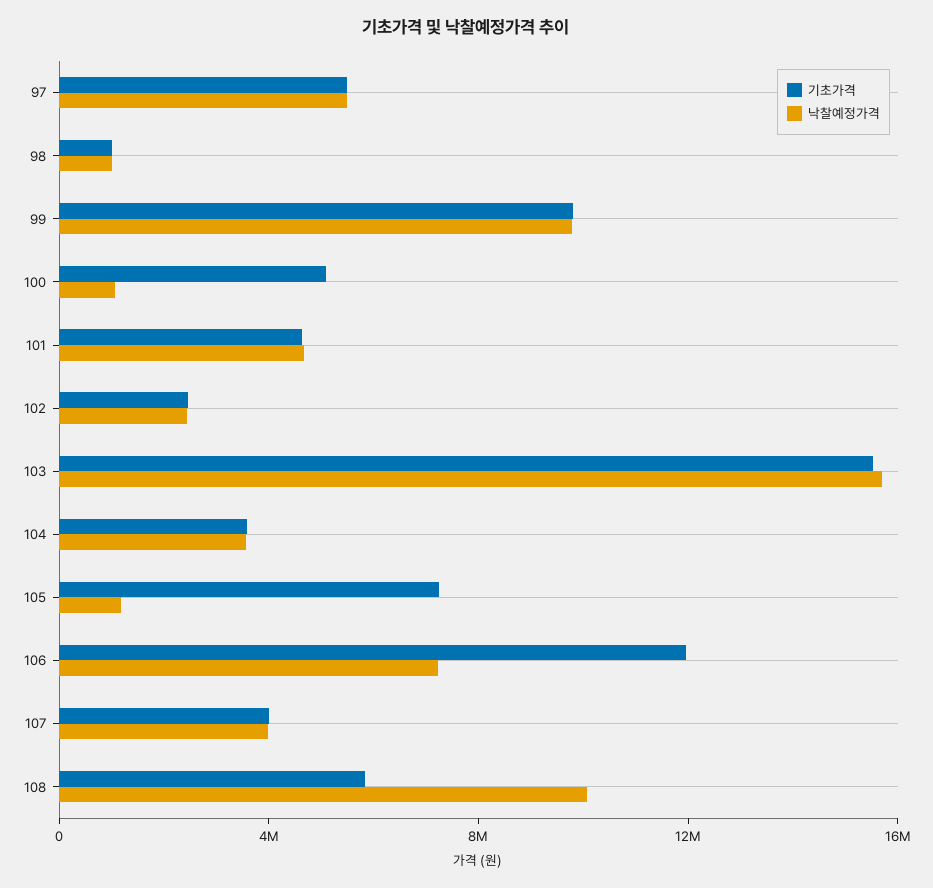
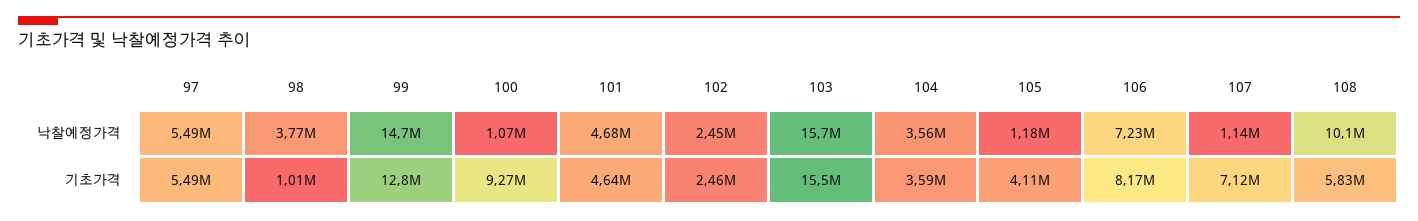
낙찰예정가격, 98: 1000000 -> 3770000
기초가격, 99: 10000000 -> 12800000
낙찰예정가격, 99: 10000000 -> 14700000
기초가격, 100: 5000000 -> 9270000
기초가격, 105: 7000000 -> 4110000
기초가격, 106: 12000000 -> 8170000
기초가격, 107: 4000000 -> 7120000
낙찰예정가격, 107: 4000000 -> 1140000

